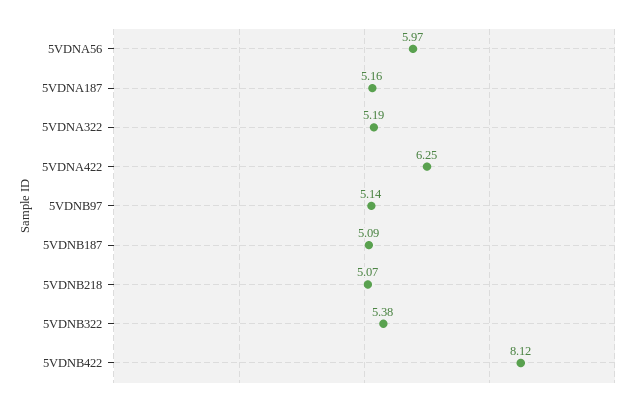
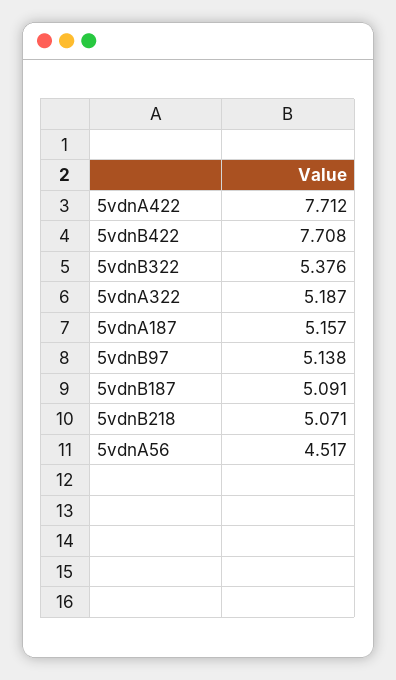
5VDNA56: 5.97 -> 4.517
5VDNA422: 6.25 -> 7.712
5VDNB422: 8.12 -> 7.708

